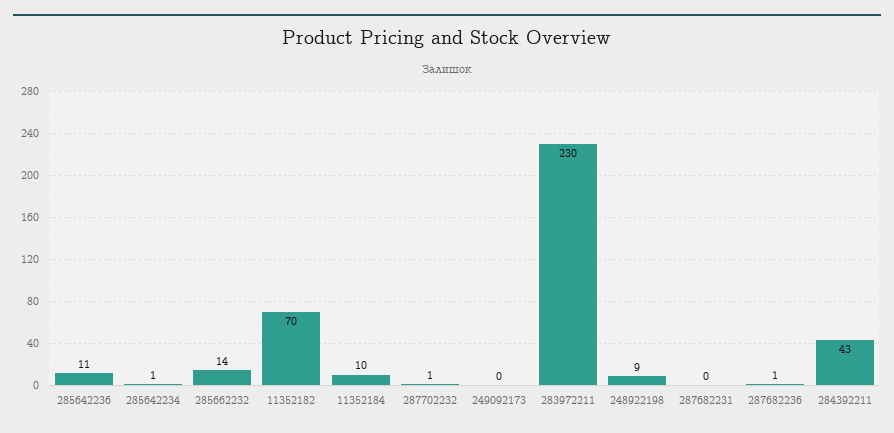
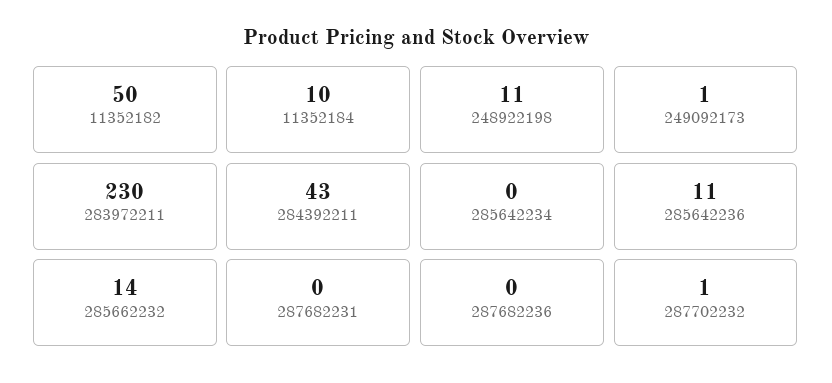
285642234: 1 -> 0
11352182: 70 -> 50
249092173: 0 -> 1
248922198: 9 -> 11
287682236: 1 -> 0

